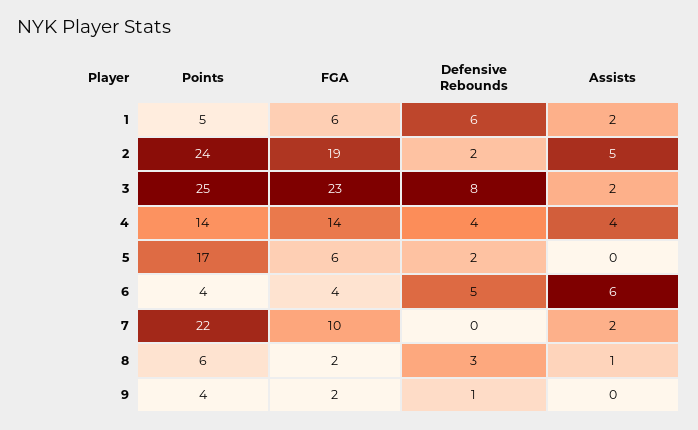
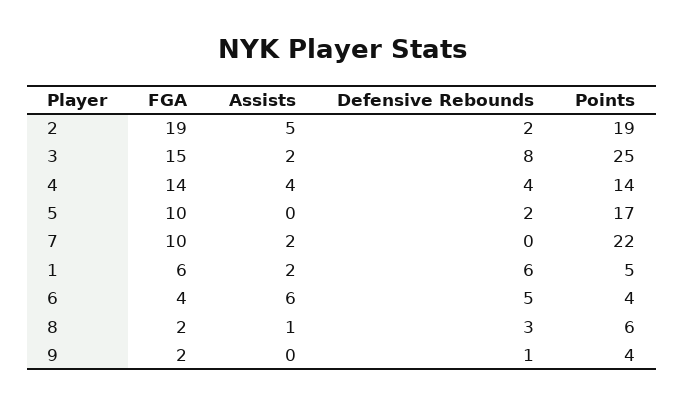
Points, 2: 24 -> 19
FGA, 3: 23 -> 15
FGA, 5: 6 -> 10

